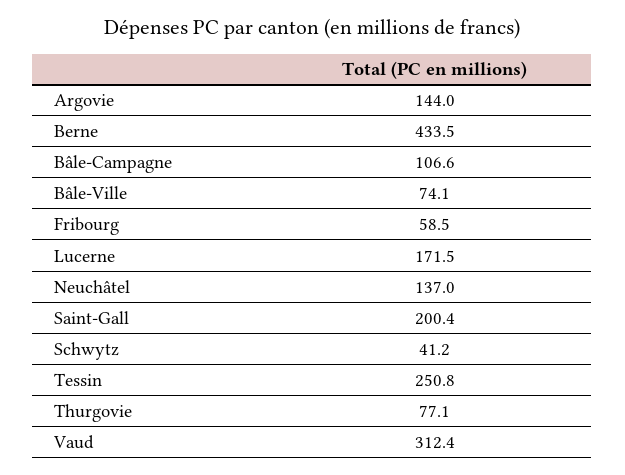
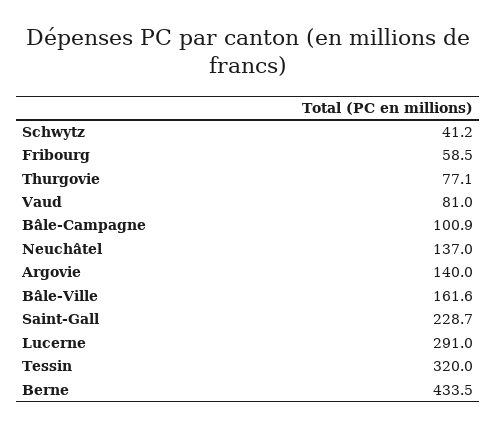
Argovie: 144 -> 140
Bâle-Campagne: 106.6 -> 100.9
Bâle-Ville: 74.1 -> 161.6
Lucerne: 171.5 -> 291
Saint-Gall: 200.4 -> 228.7
Tessin: 250.8 -> 320
Vaud: 312.4 -> 81

